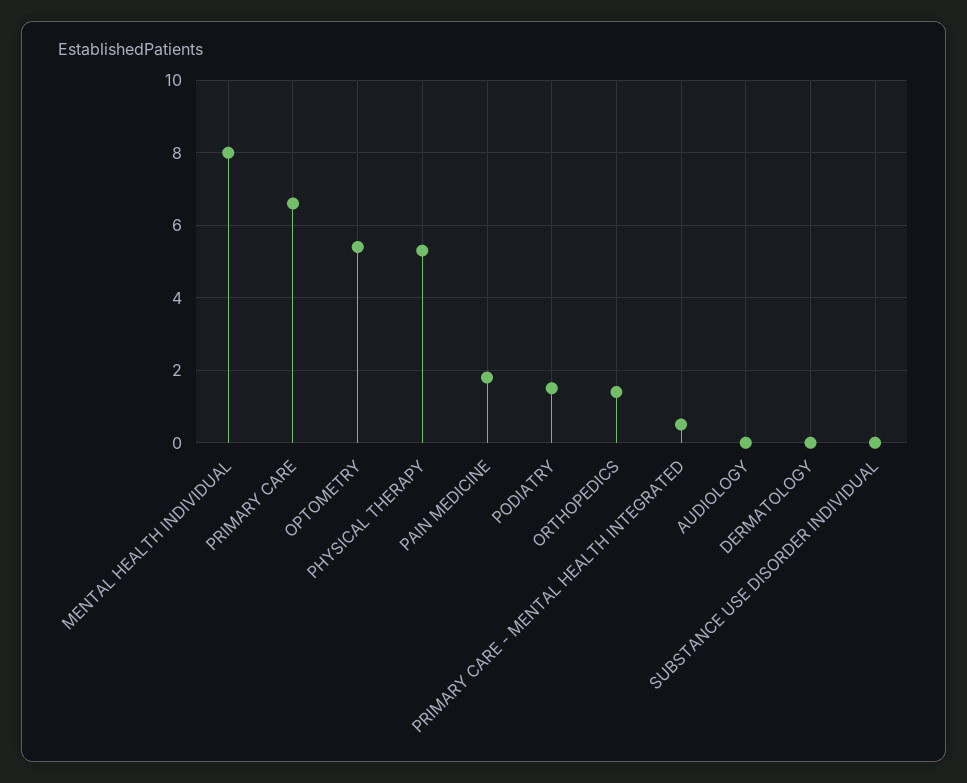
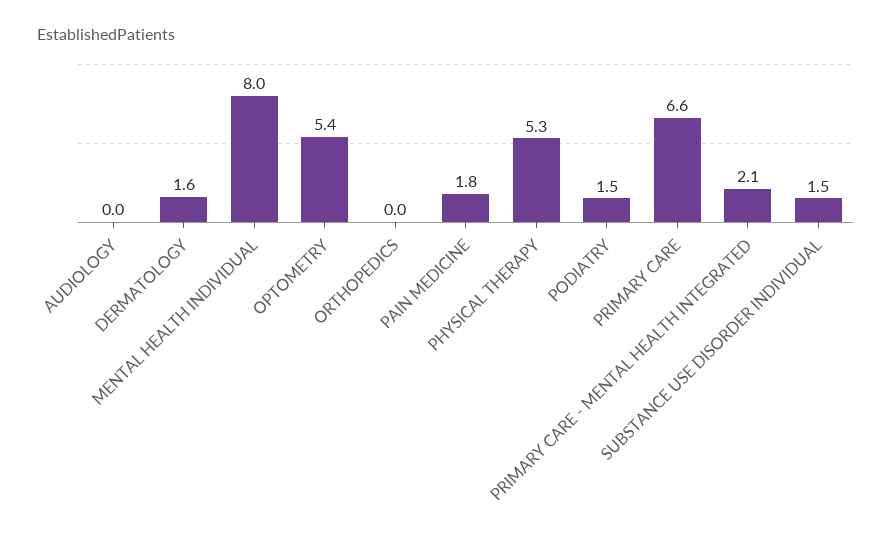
ORTHOPEDICS: 1.5 -> 0
PRIMARY CARE - MENTAL HEALTH INTEGRATED: 0.5 -> 2.1
DERMATOLOGY: 0 -> 1.6
SUBSTANCE USE DISORDER INDIVIDUAL: 0 -> 1.5

